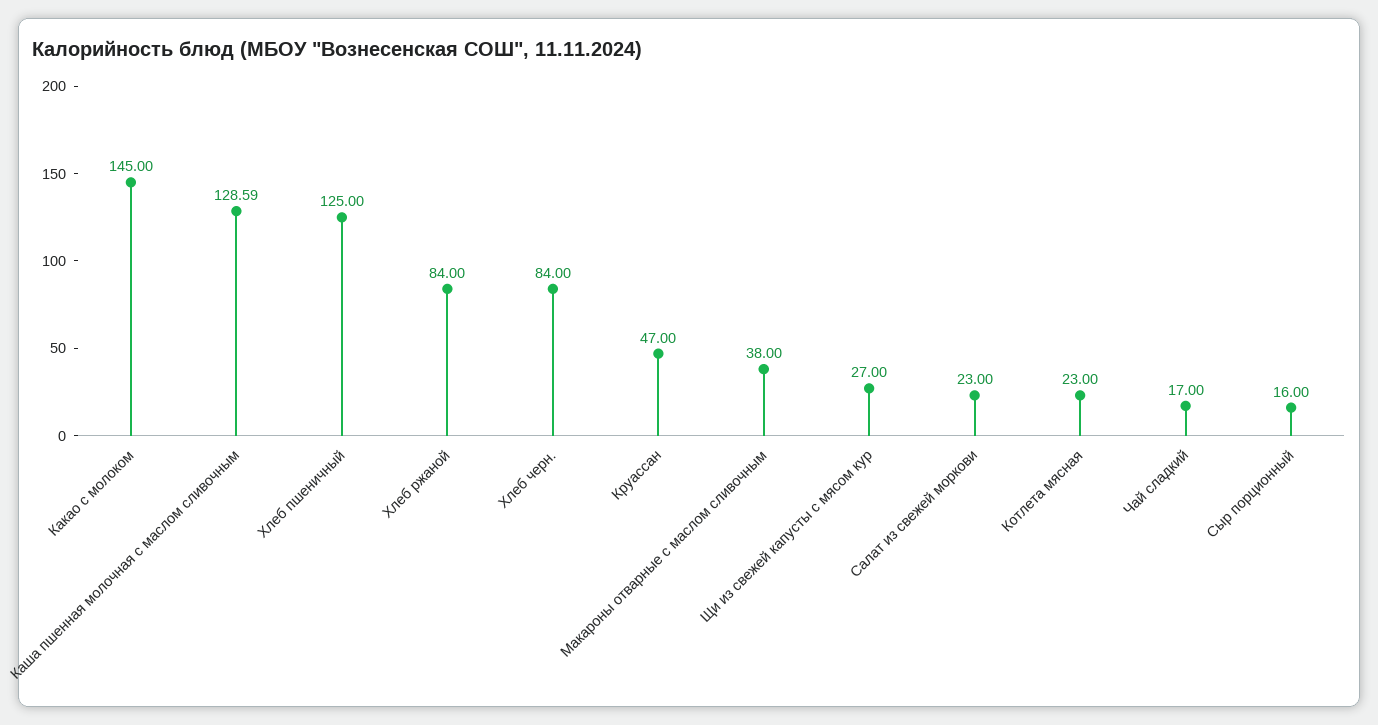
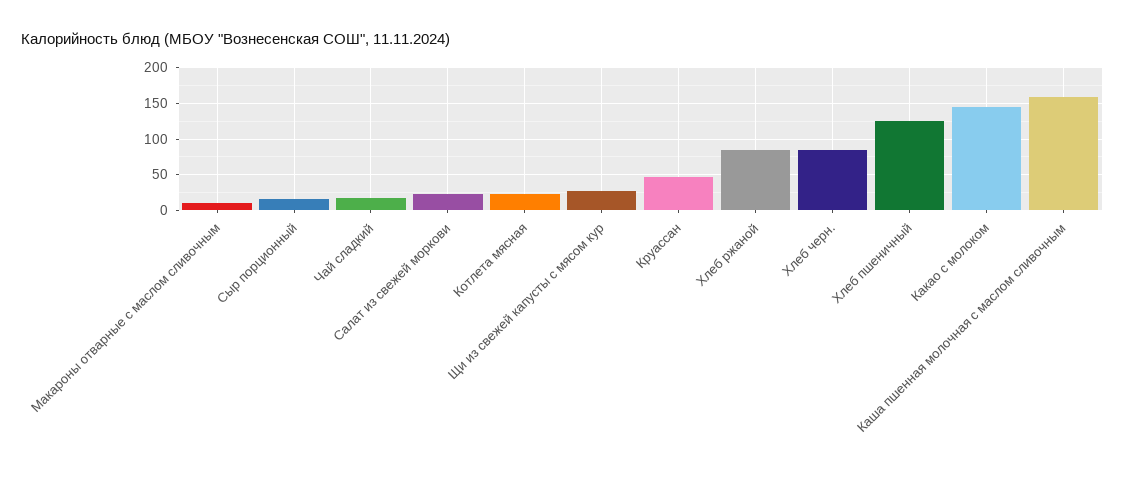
Каша пшенная молочная с маслом сливочным: 128.59 -> 160
Макароны отварные с маслом сливочным: 38 -> 10

